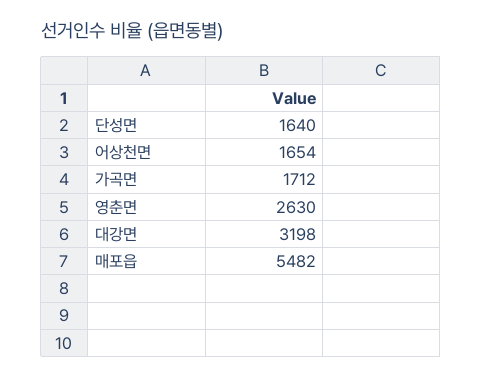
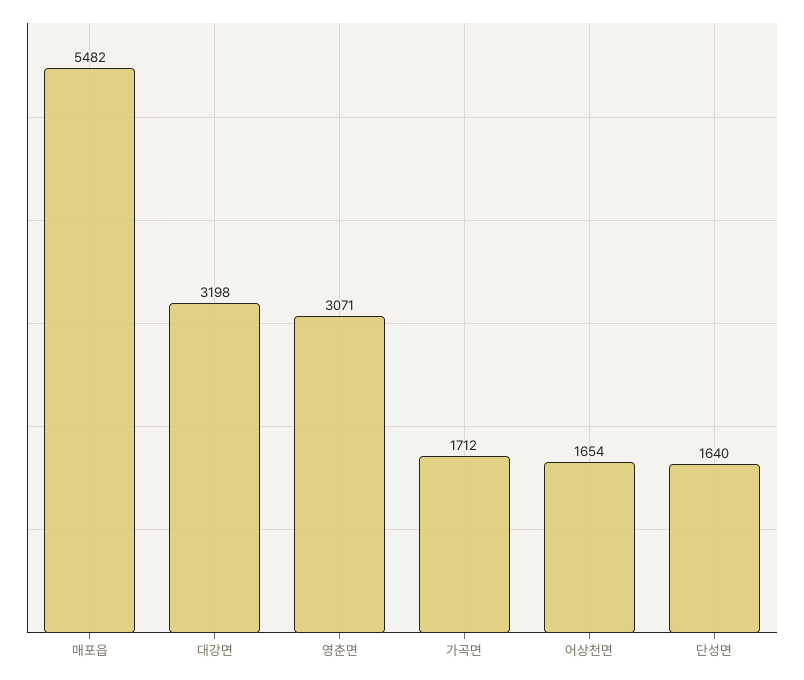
영춘면: 2630 -> 3071

